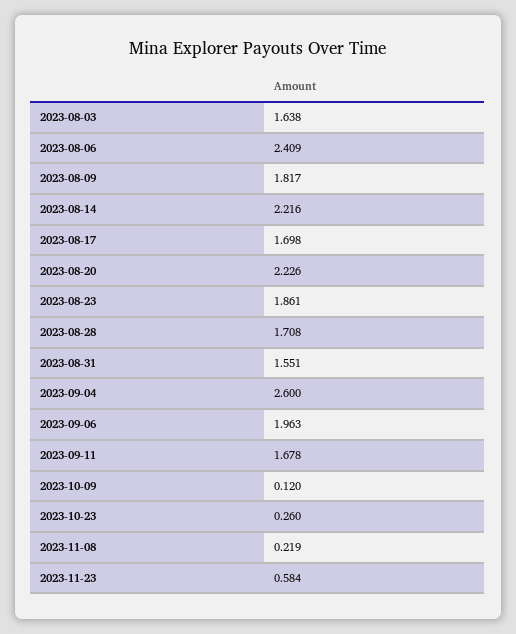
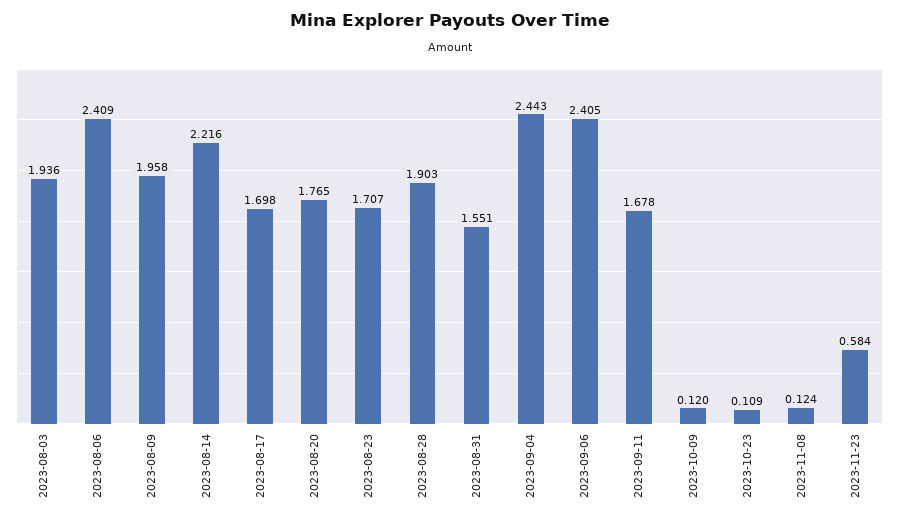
2023-08-03: 1.638 -> 1.936
2023-08-09: 1.817 -> 1.958
2023-08-20: 2.226 -> 1.765
2023-08-23: 1.861 -> 1.707
2023-08-28: 1.708 -> 1.903
2023-09-04: 2.6 -> 2.443
2023-09-06: 1.963 -> 2.405
2023-10-23: 0.26 -> 0.109
2023-11-08: 0.219 -> 0.124

